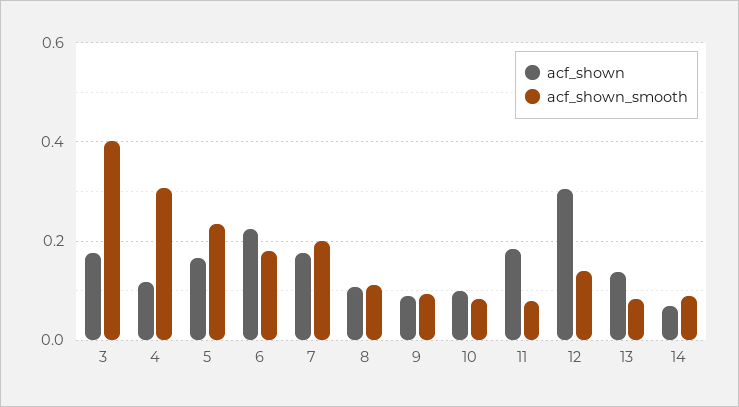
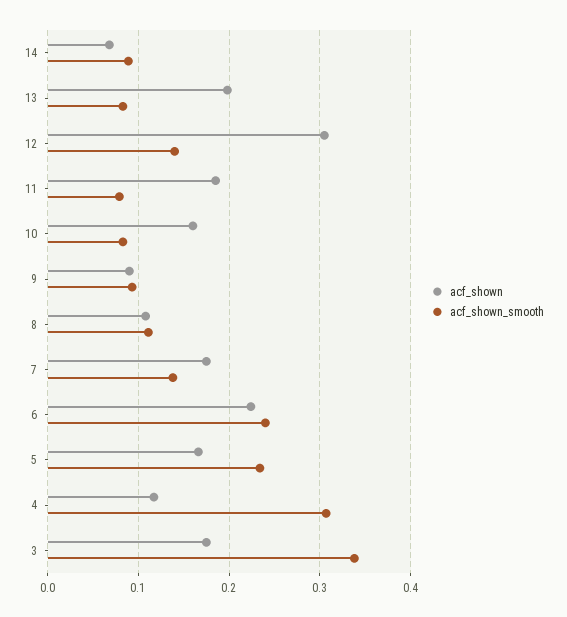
acf_shown_smooth, 3: 0.4 -> 0.34
acf_shown_smooth, 6: 0.18 -> 0.24
acf_shown_smooth, 7: 0.2 -> 0.14
acf_shown, 10: 0.1 -> 0.16
acf_shown, 13: 0.14 -> 0.2

